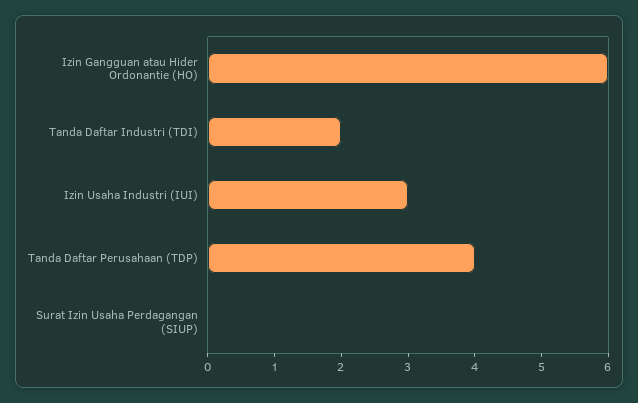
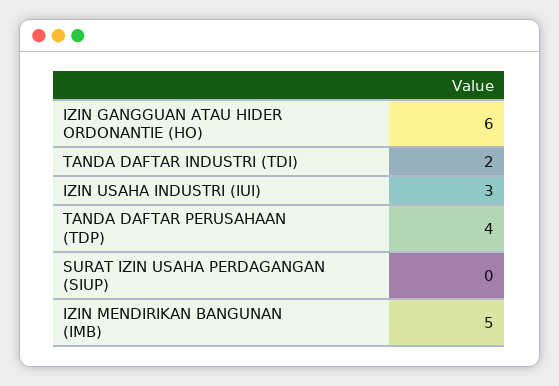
IZIN MENDIRIKAN BANGUNAN (IMB): none -> 5

